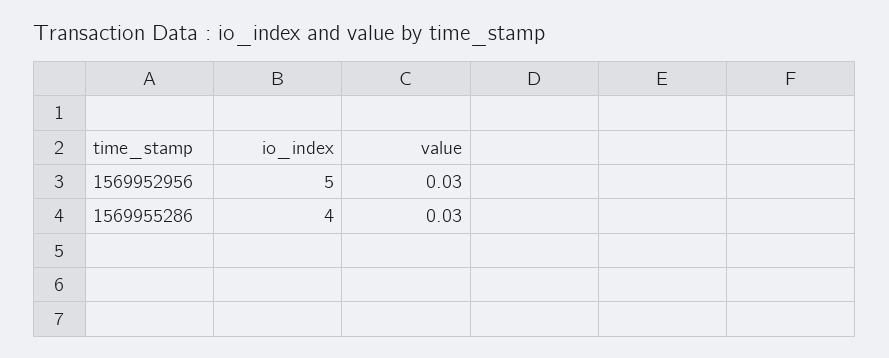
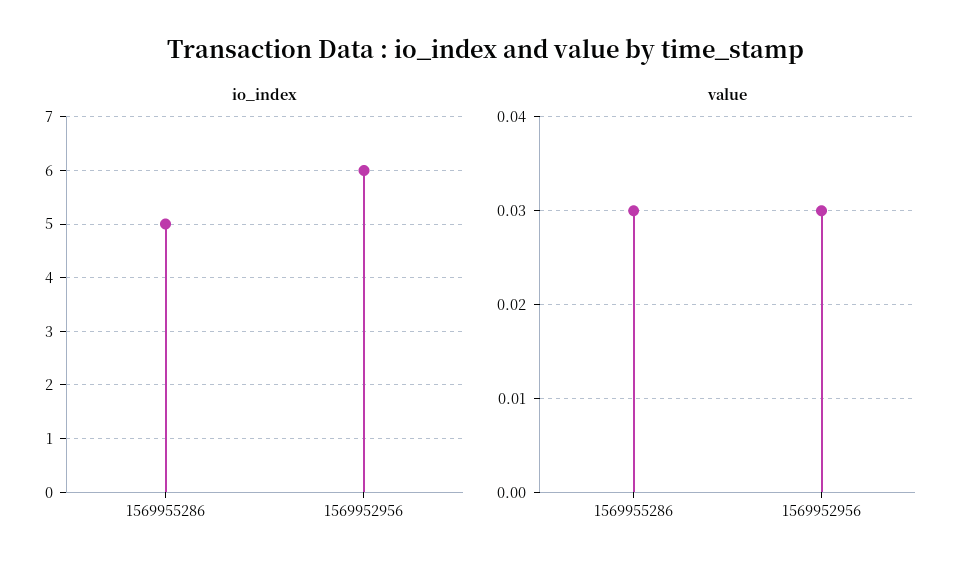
io_index, 1569952956: 5 -> 6
io_index, 1569955286: 4 -> 5

